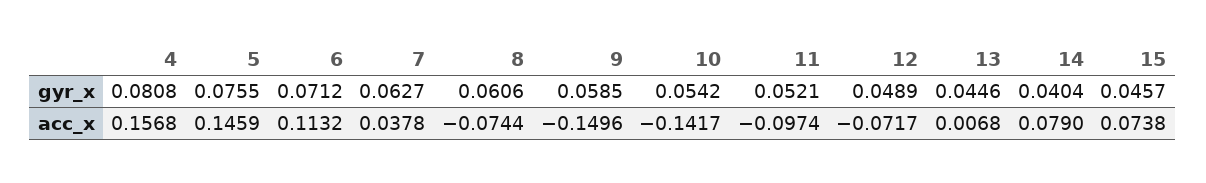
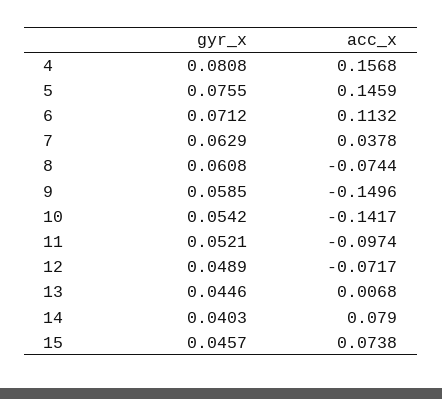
7, gyr_x: 0.0627 -> 0.0629
8, gyr_x: 0.0606 -> 0.0608
14, gyr_x: 0.0404 -> 0.0403

